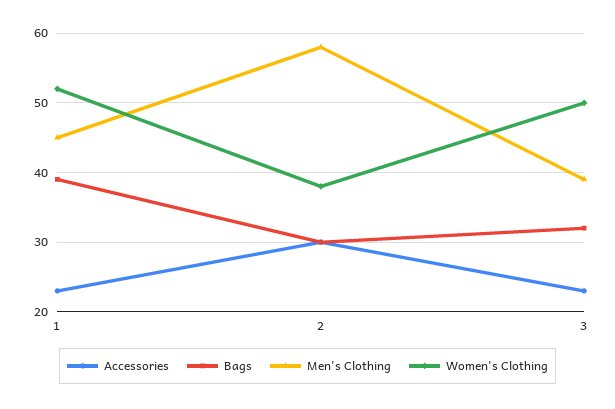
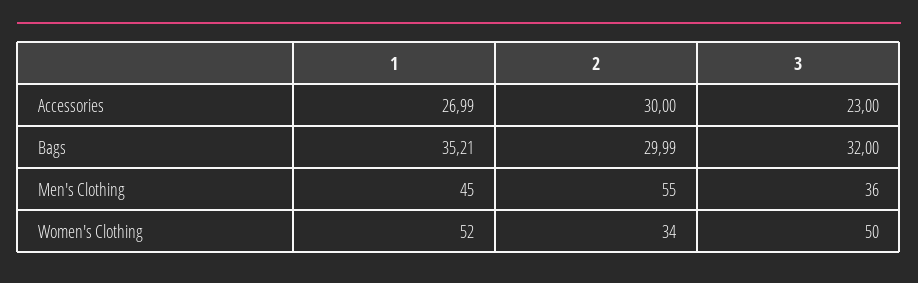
Accessories, 1: 23 -> 26.99
Bags, 1: 39 -> 35.21
Men's Clothing, 2: 58 -> 55
Women's Clothing, 2: 38 -> 34
Men's Clothing, 3: 39 -> 36

